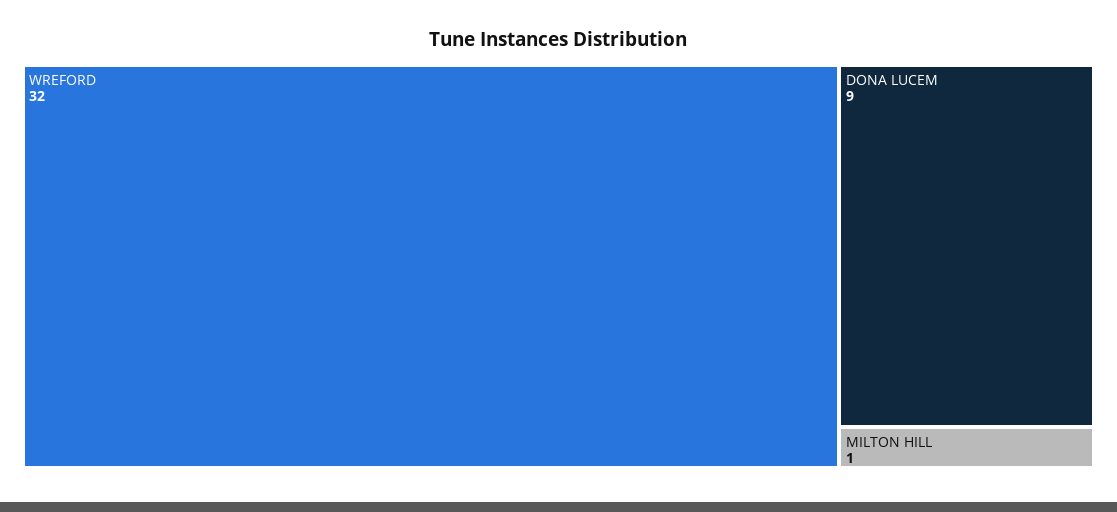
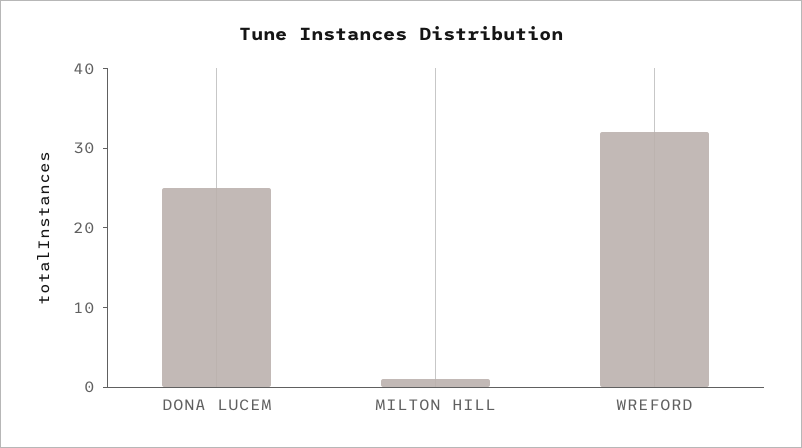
DONA LUCEM: 9 -> 25

